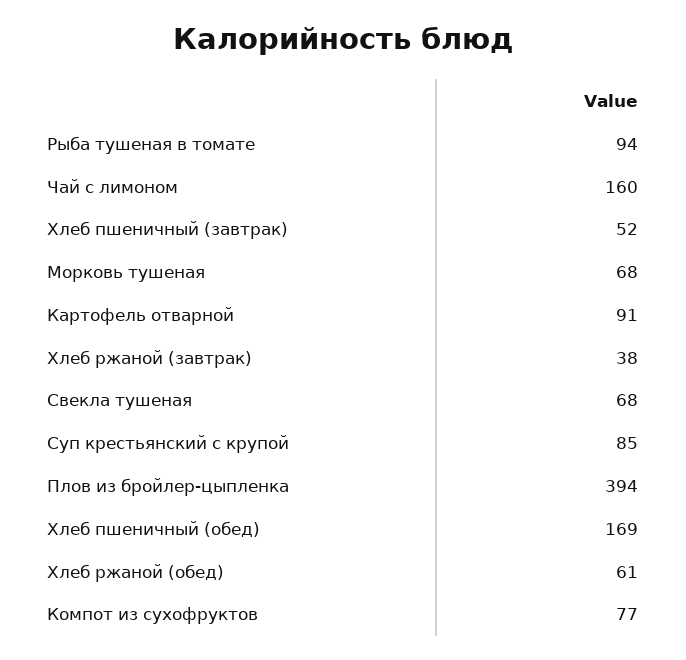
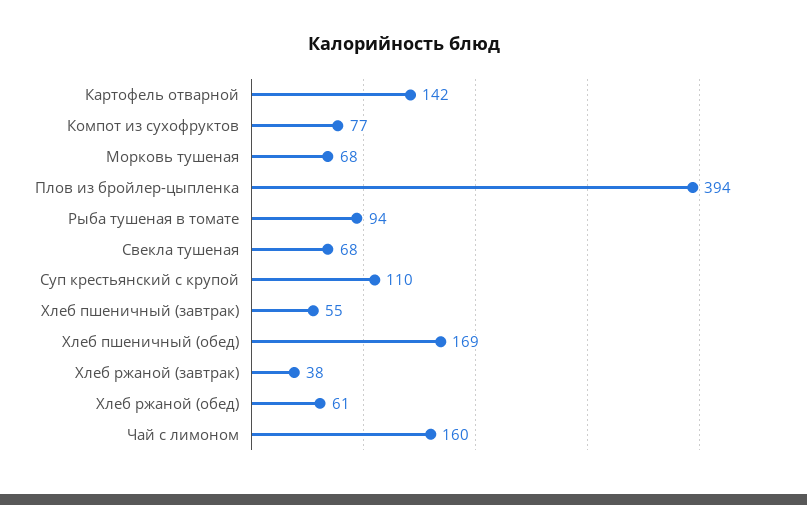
Хлеб пшеничный (завтрак): 52 -> 55
Картофель отварной: 91 -> 142
Суп крестьянский с крупой: 85 -> 110

